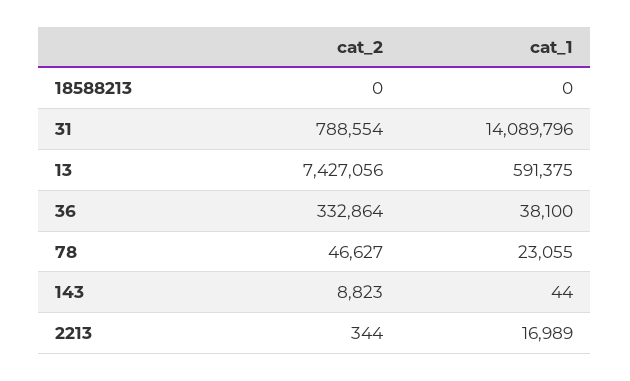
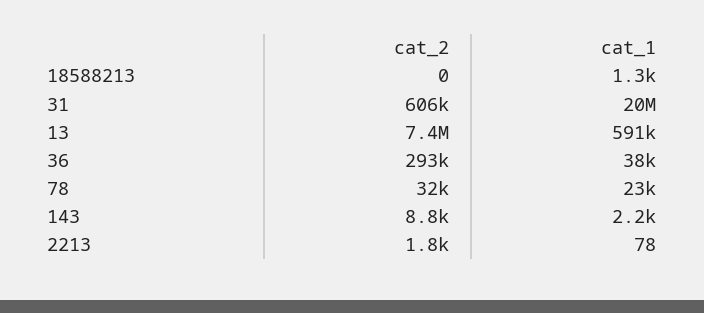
cat_1, 18588213: 0 -> 1300
cat_2, 31: 788554 -> 606000
cat_1, 31: 14089796 -> 20000000
cat_2, 36: 332864 -> 293000
cat_2, 78: 46627 -> 32000
cat_1, 143: 44 -> 2200
cat_2, 2213: 344 -> 1800
cat_1, 2213: 16989 -> 78

